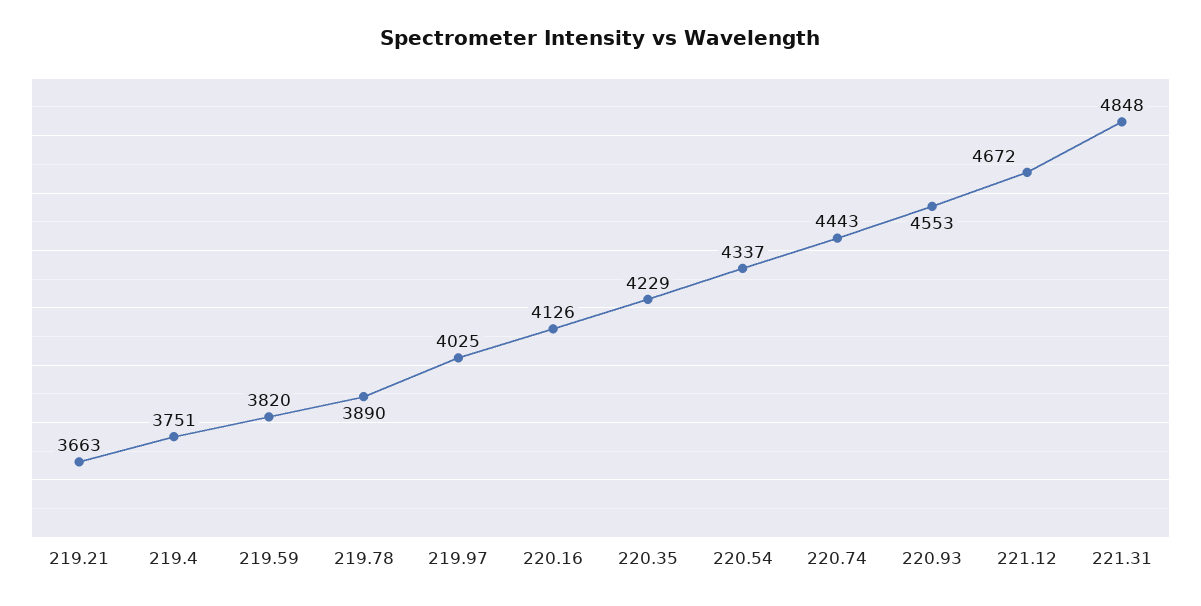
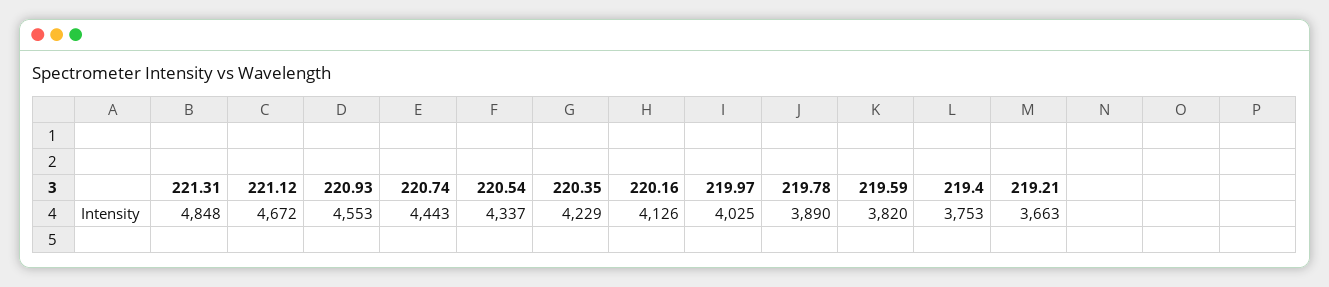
219.4: 3751 -> 3753

